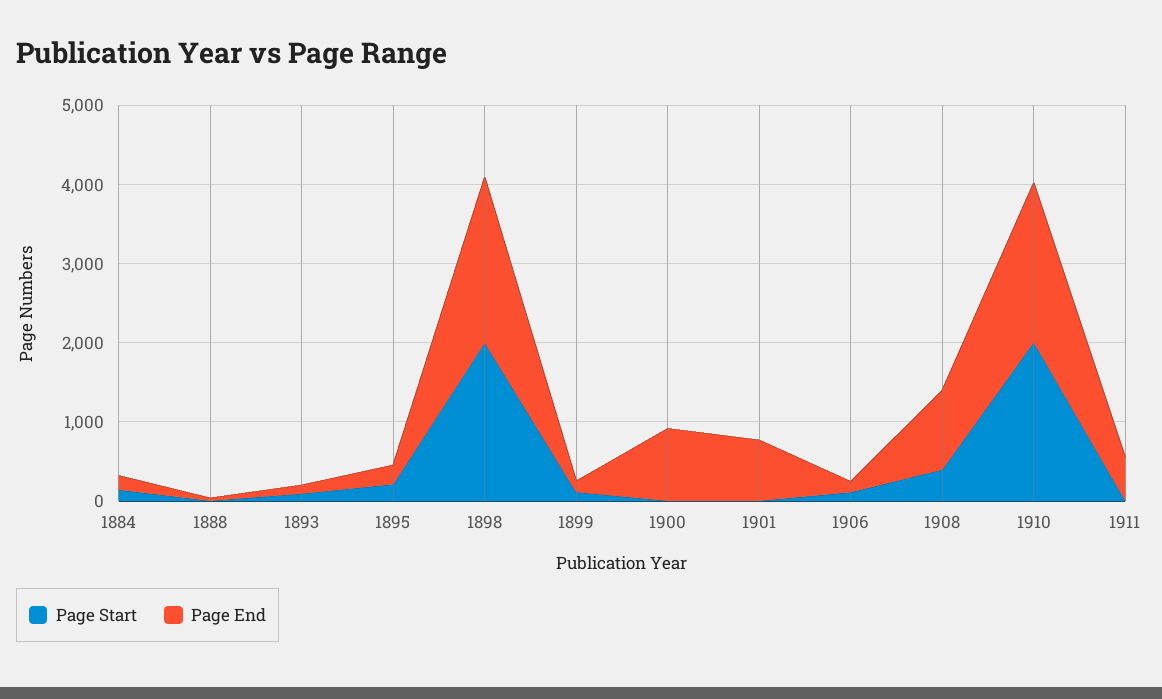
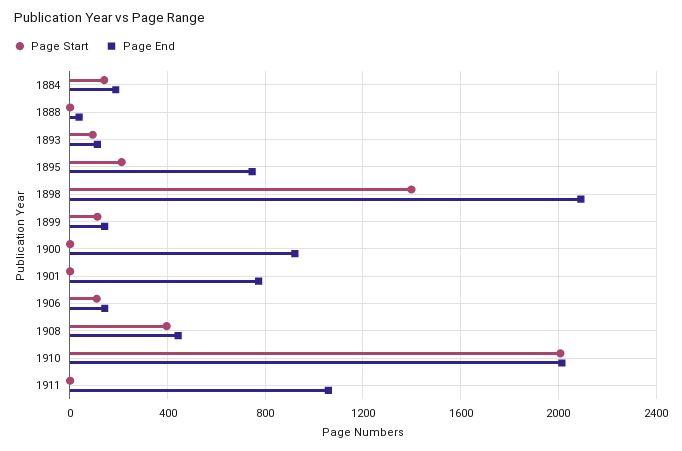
Page End, 1895: 200 -> 750
Page Start, 1898: 2000 -> 1400
Page End, 1908: 1000 -> 450
Page End, 1911: 600 -> 1050

